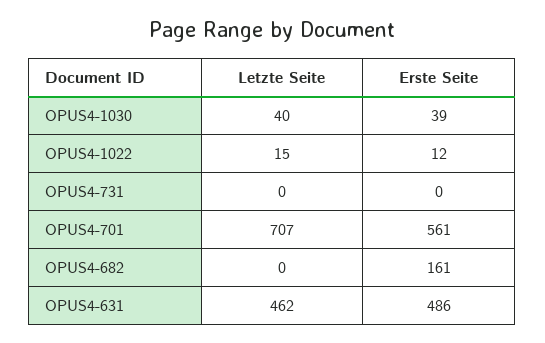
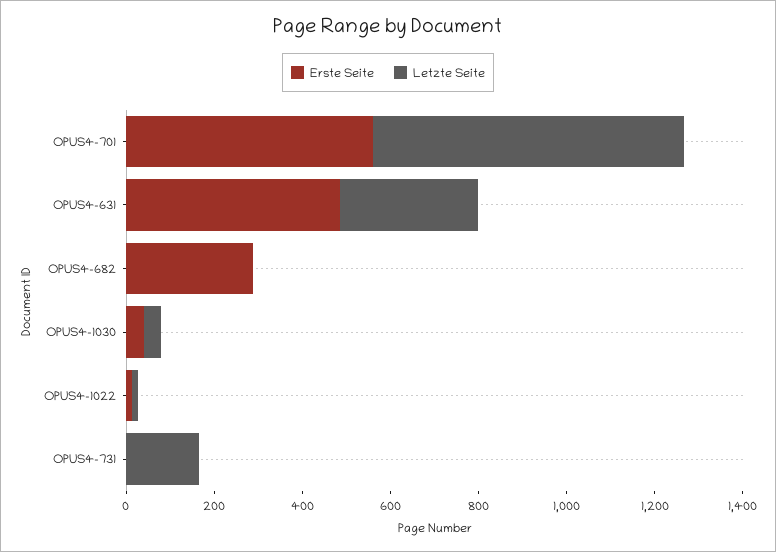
Letzte Seite, OPUS4-731: 0 -> 150
Erste Seite, OPUS4-682: 161 -> 300
Letzte Seite, OPUS4-631: 462 -> 300

